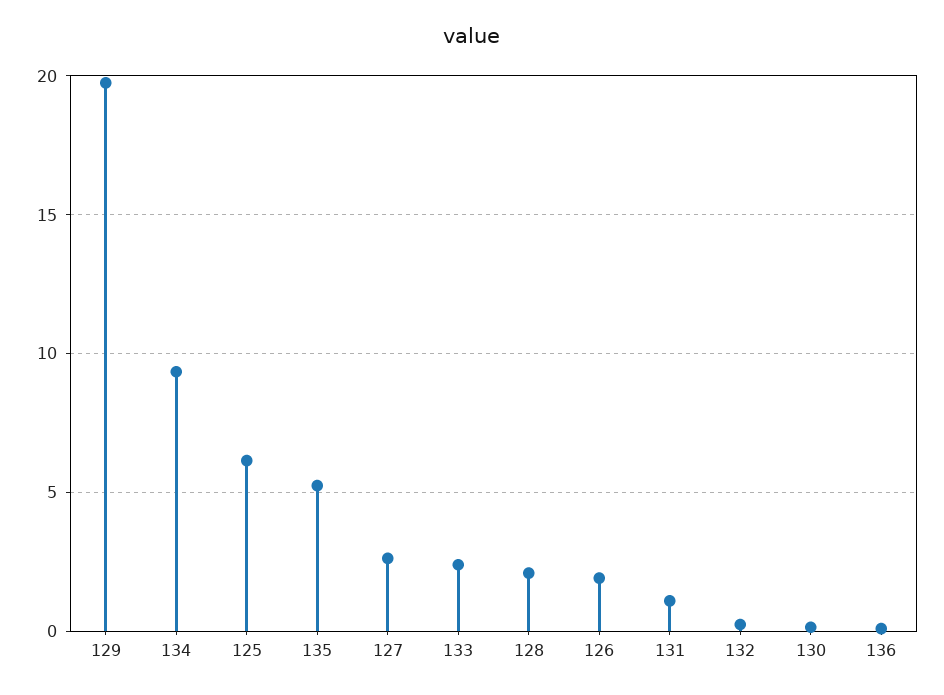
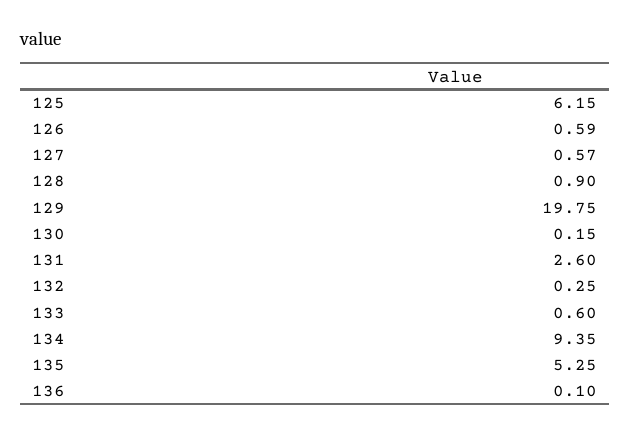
127: 2.5 -> 0.57
133: 2.5 -> 0.6
128: 2 -> 0.9
126: 2 -> 0.59
131: 1 -> 2.6

